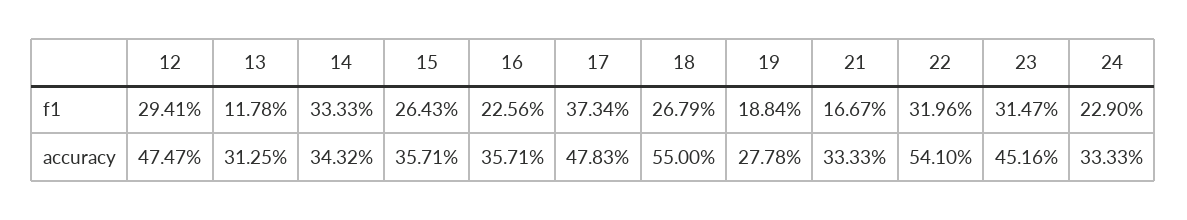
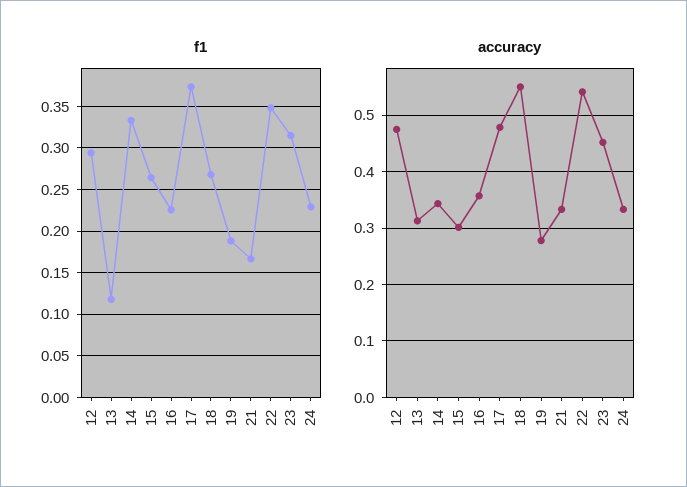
f1, 22: 0.3196 -> 0.35
accuracy, 15: 0.3571 -> 0.3

